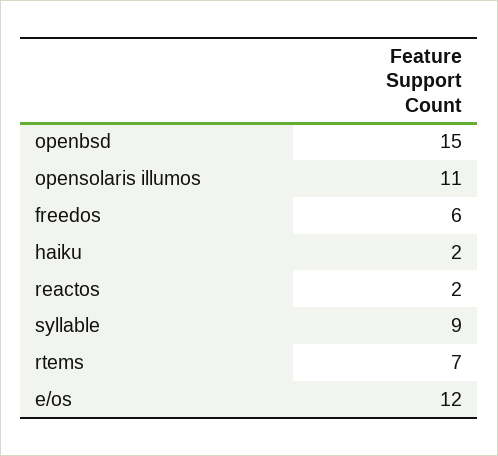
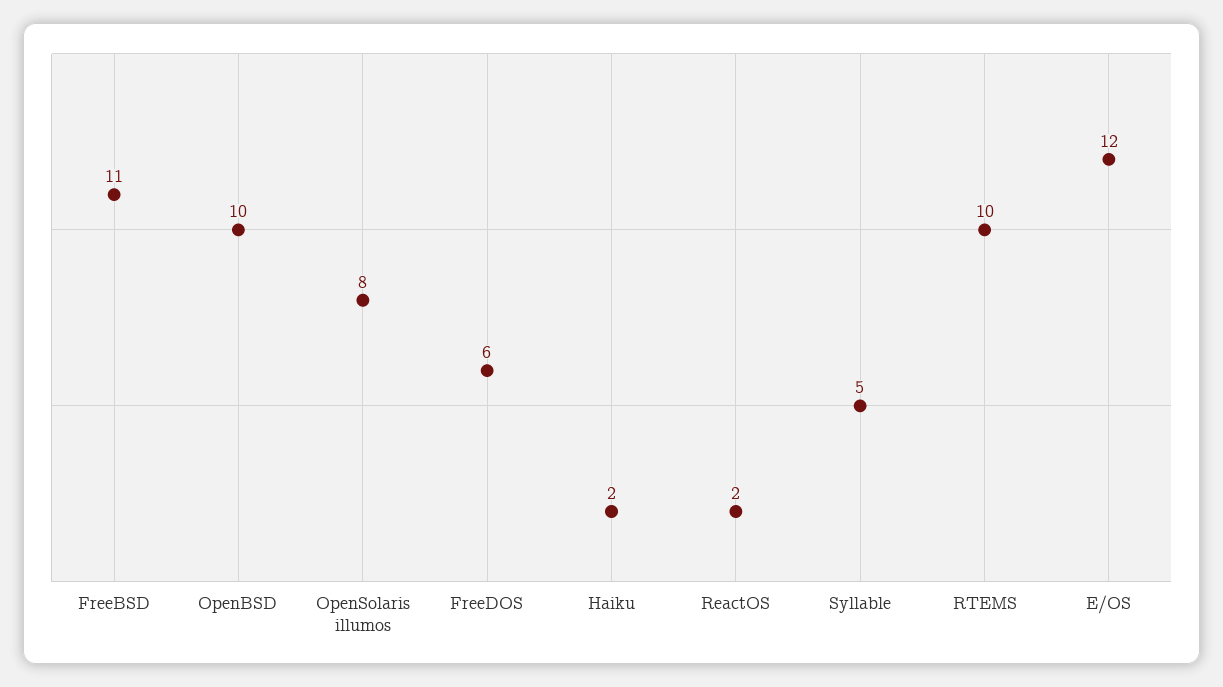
openbsd: 15 -> 10
opensolaris illumos: 11 -> 8
syllable: 9 -> 5
rtems: 7 -> 10
FreeBSD: none -> 11

